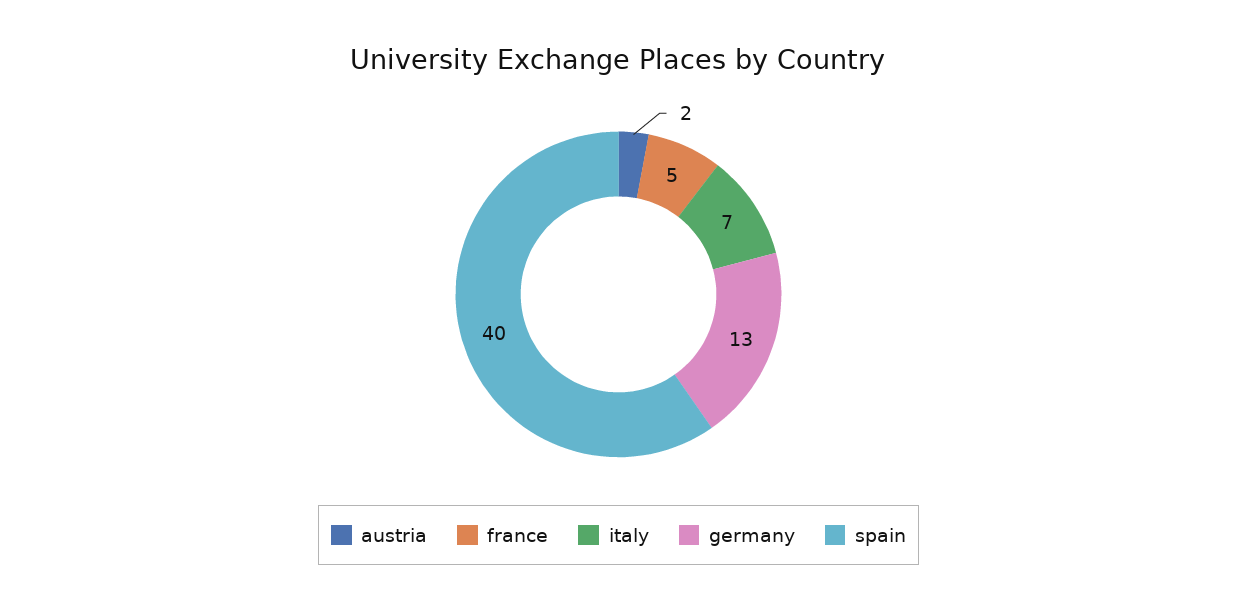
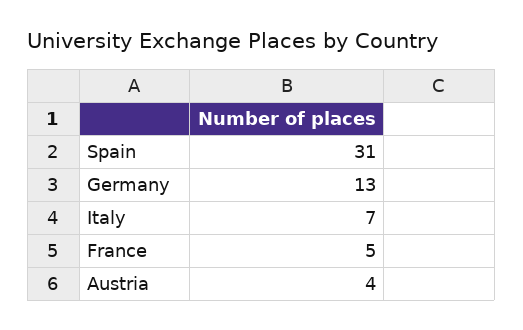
austria: 2 -> 4
spain: 40 -> 31

